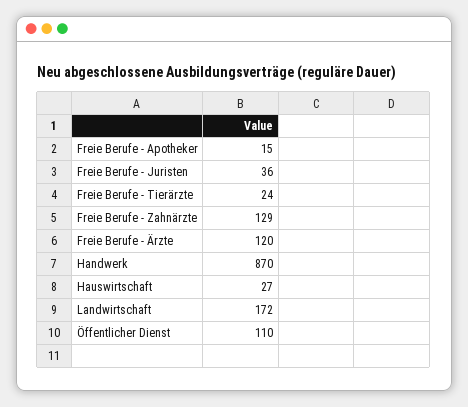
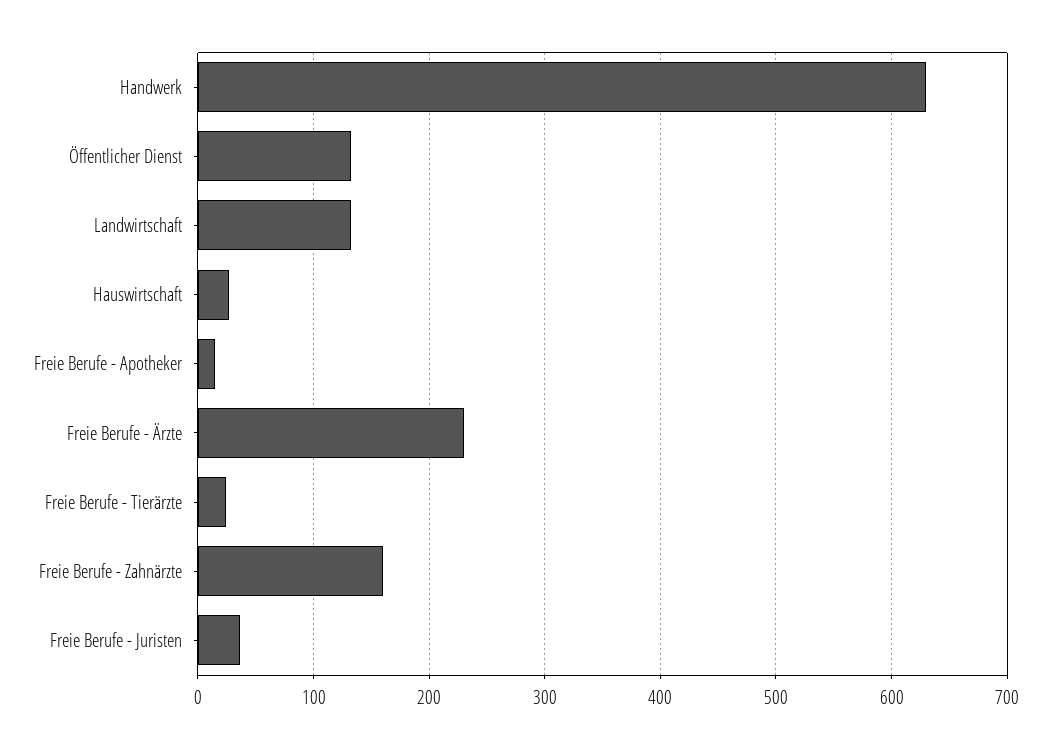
Freie Berufe - Zahnärzte: 129 -> 160
Freie Berufe - Ärzte: 120 -> 230
Handwerk: 870 -> 630
Landwirtschaft: 172 -> 130
Öffentlicher Dienst: 110 -> 130

